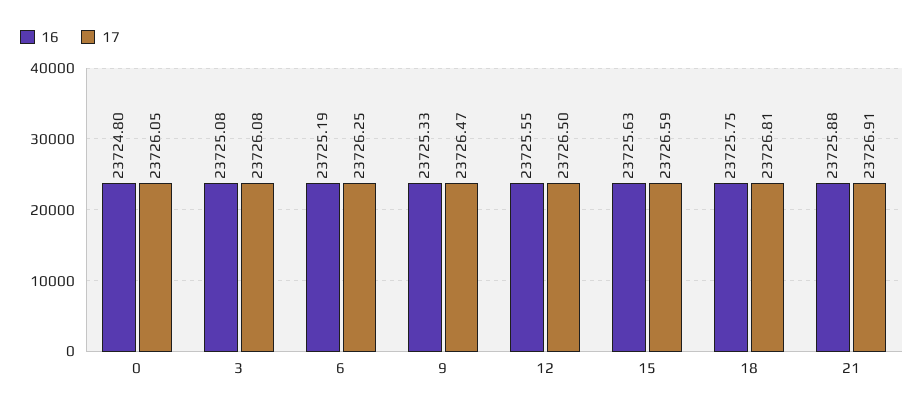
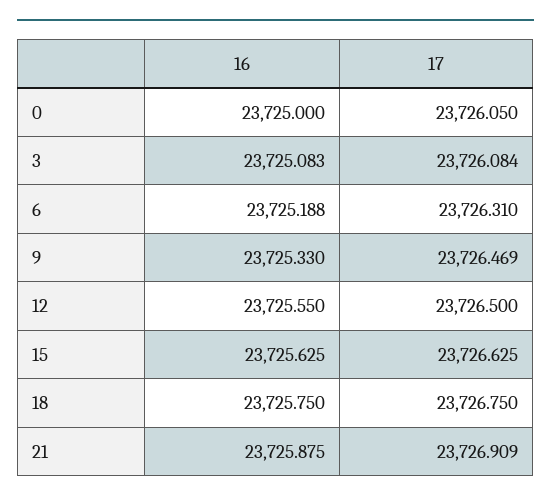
16, 0: 23724.8 -> 23725
17, 6: 23726.25 -> 23726.31
17, 15: 23726.59 -> 23726.625
17, 18: 23726.81 -> 23726.75

